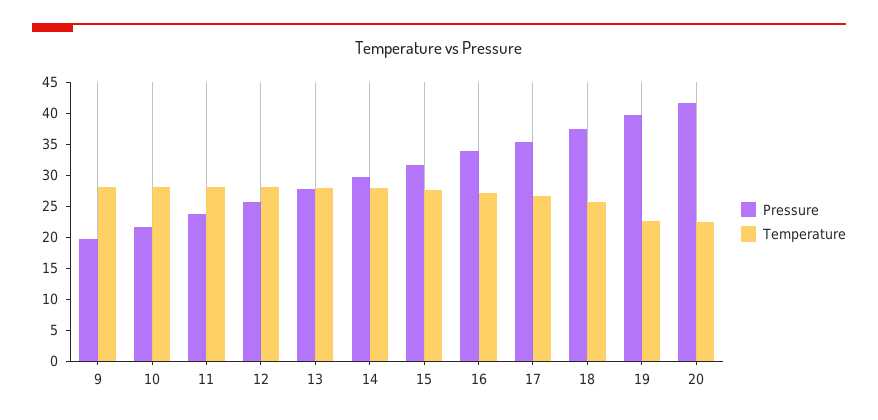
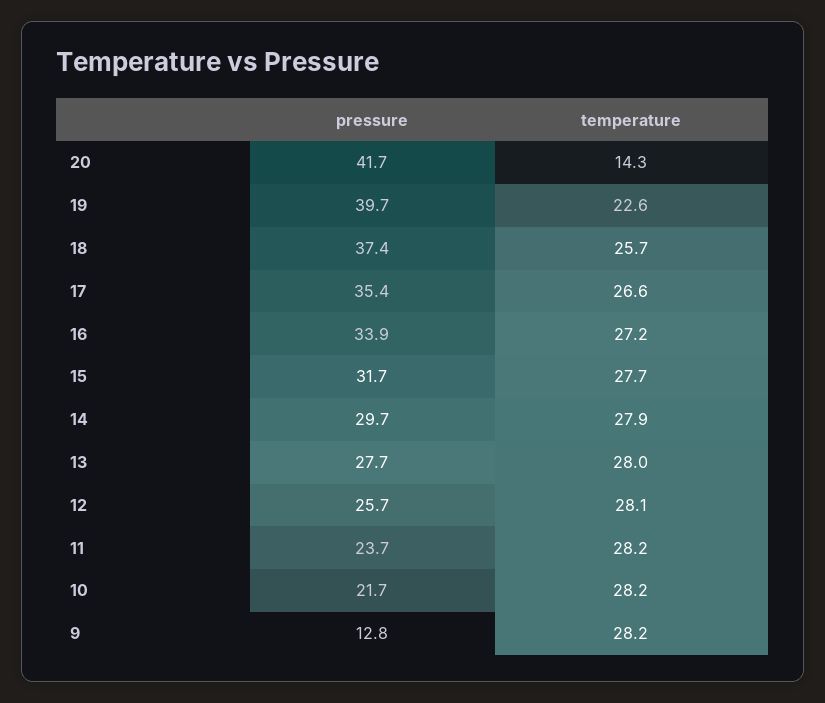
Pressure, 9: 20 -> 12.8
Temperature, 20: 22.5 -> 14.3

